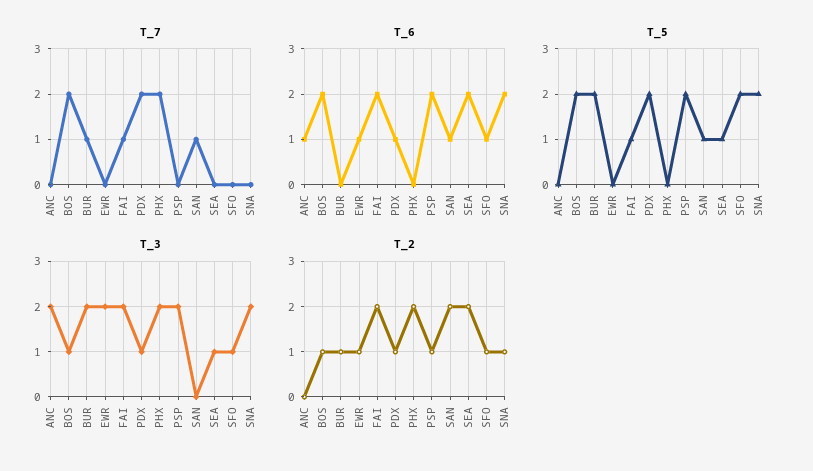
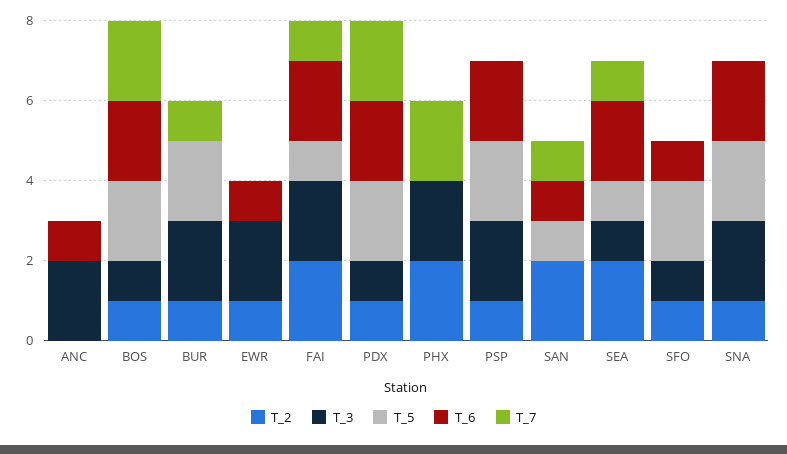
T_7, SEA: 0 -> 1
T_6, PDX: 1 -> 2

